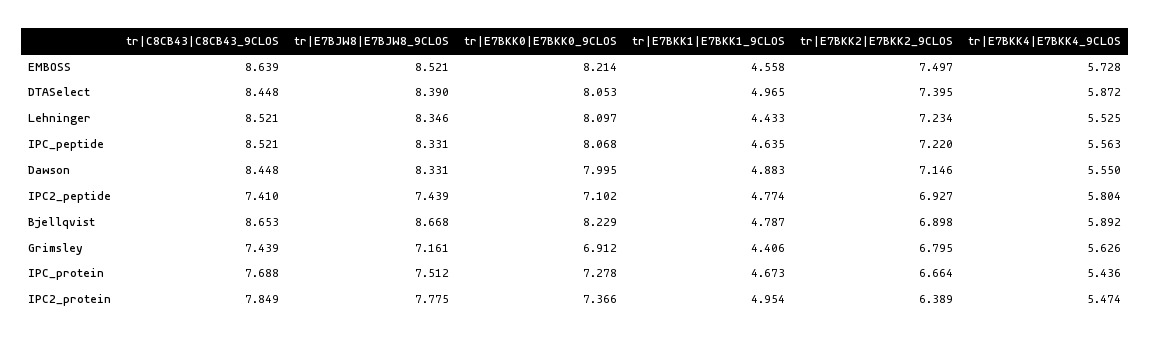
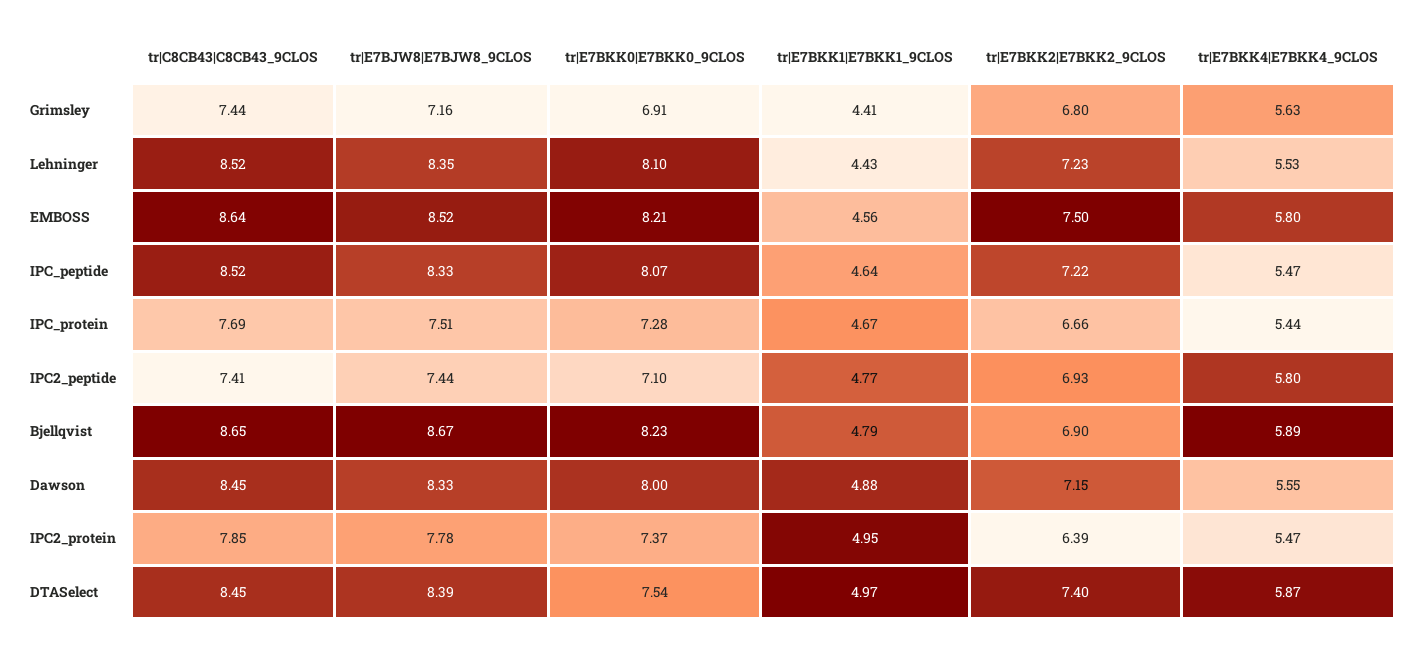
tr|E7BKK4|E7BKK4_9CLOS, EMBOSS: 5.728 -> 5.8
tr|E7BKK0|E7BKK0_9CLOS, DTASelect: 8.053 -> 7.54
tr|E7BKK4|E7BKK4_9CLOS, IPC_peptide: 5.563 -> 5.47

